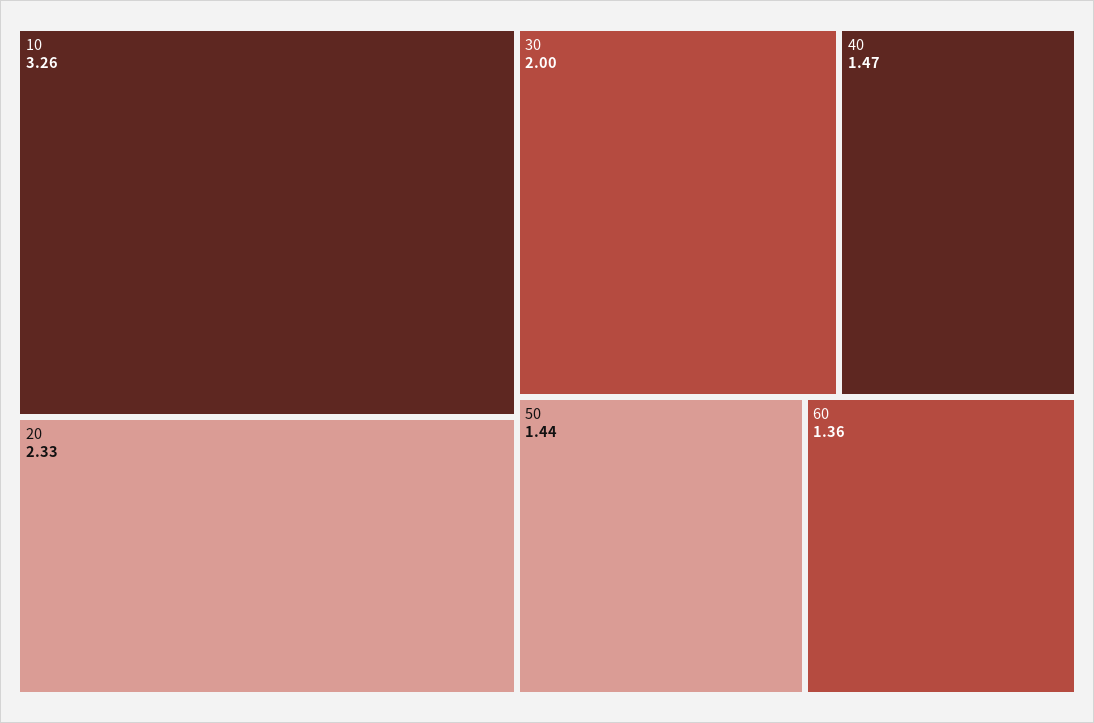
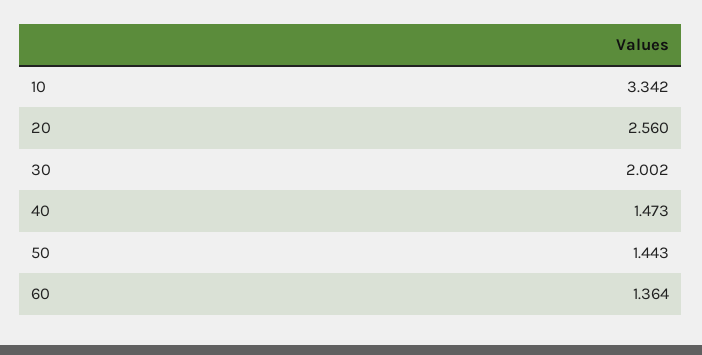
10: 3.26 -> 3.342
20: 2.33 -> 2.56

